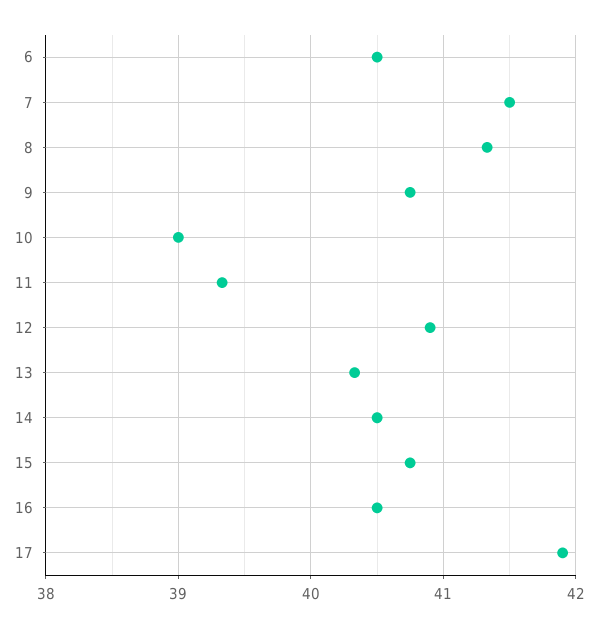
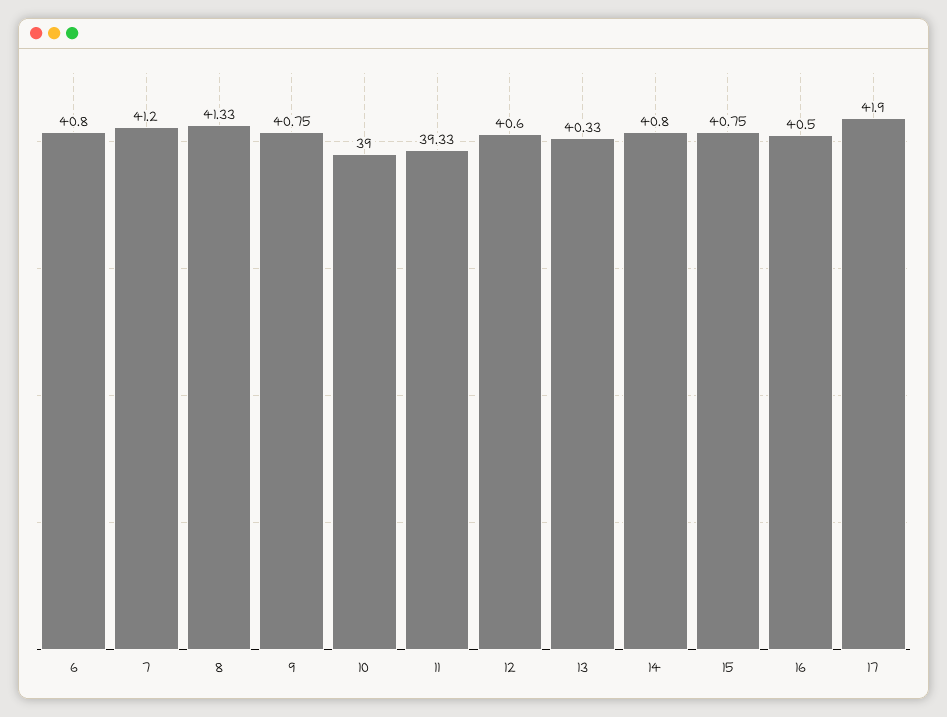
6: 40.5 -> 40.8
7: 41.5 -> 41.2
12: 40.9 -> 40.6
14: 40.5 -> 40.8

